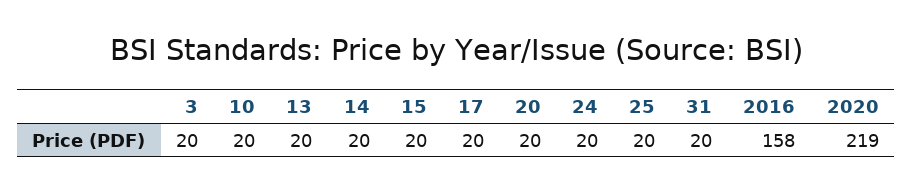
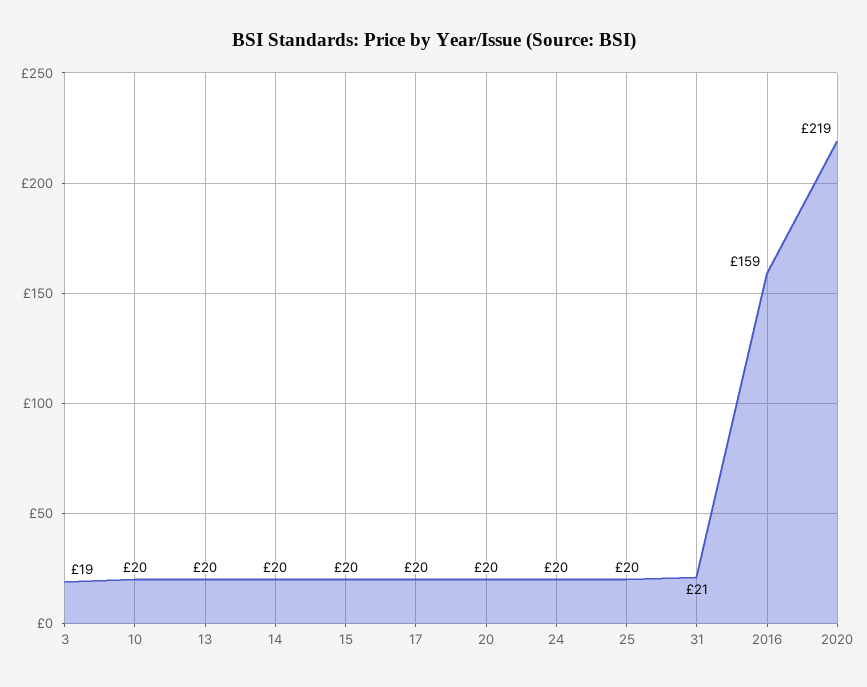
3: 20 -> 19
31: 20 -> 21
2016: 158 -> 159

